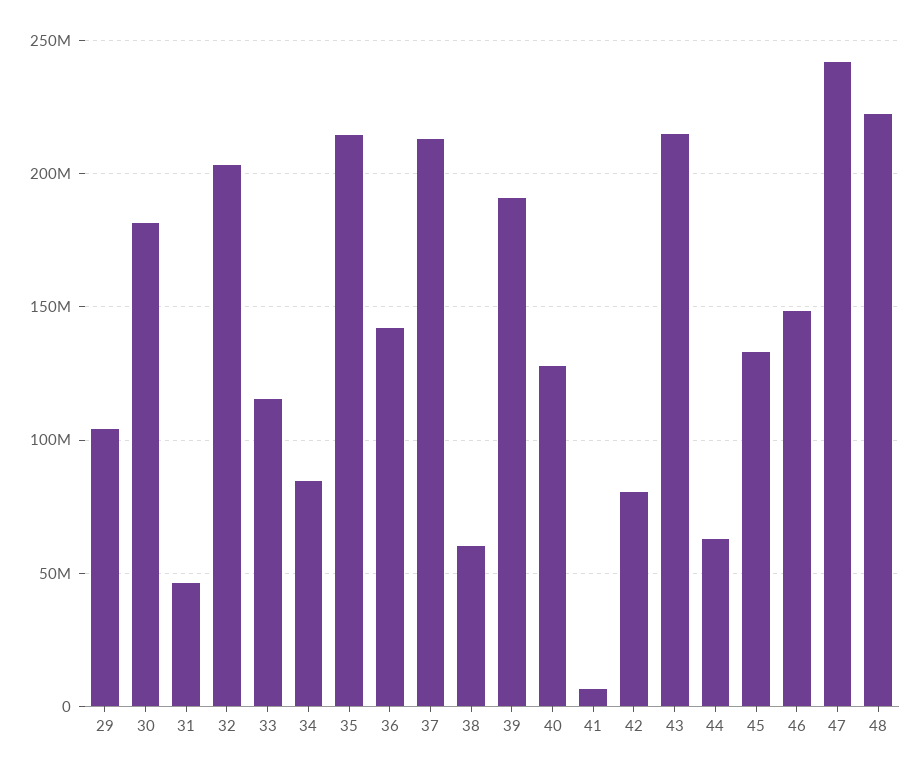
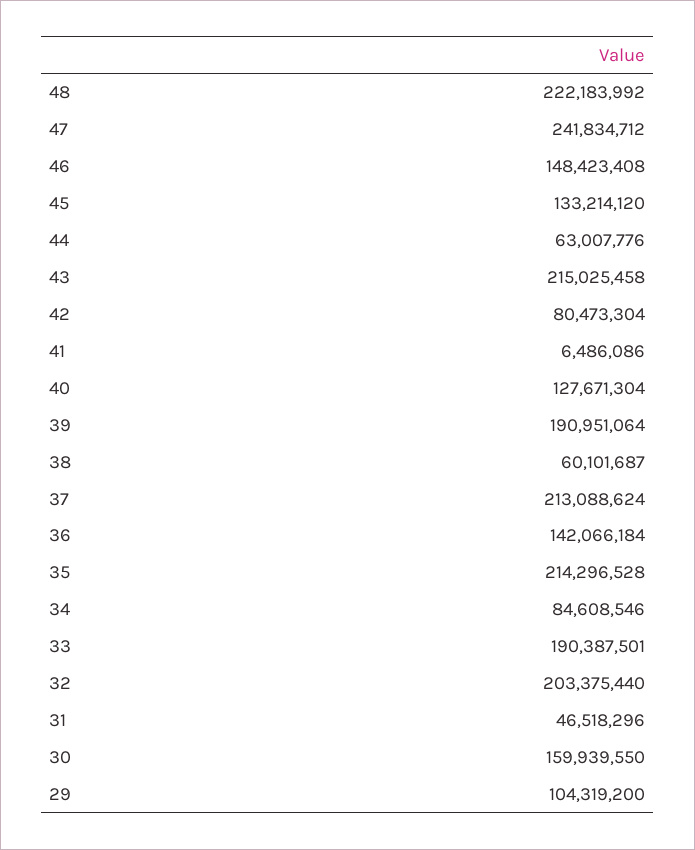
30: 180000000 -> 159939550
33: 115000000 -> 190387501

